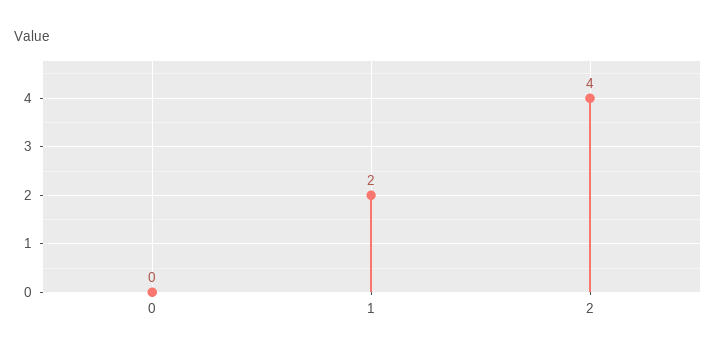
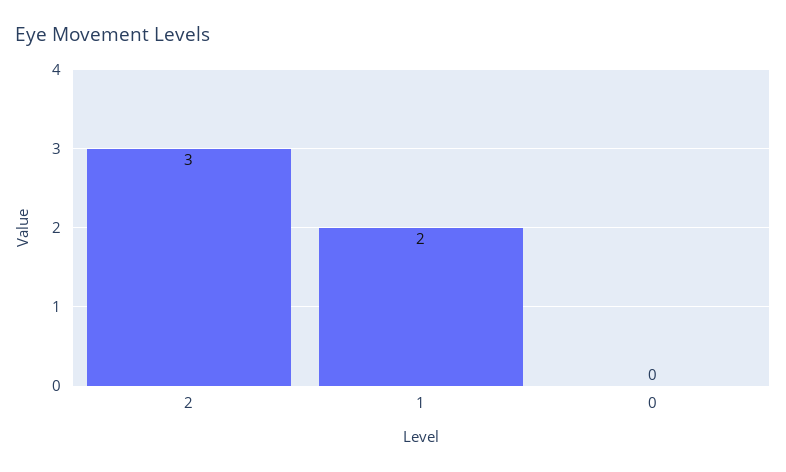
2: 4 -> 3

